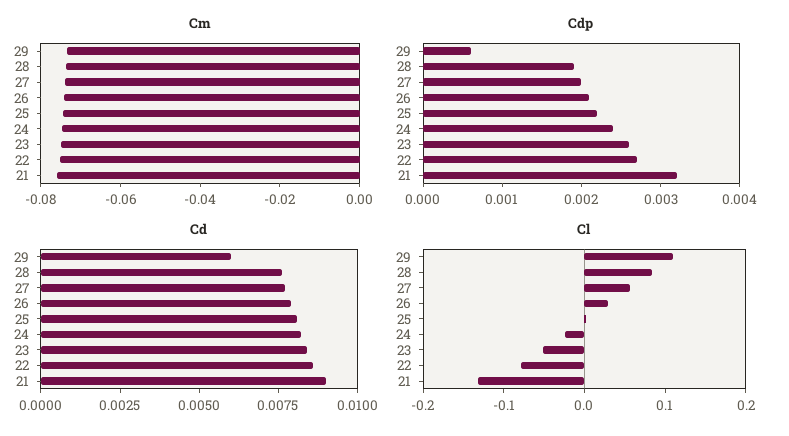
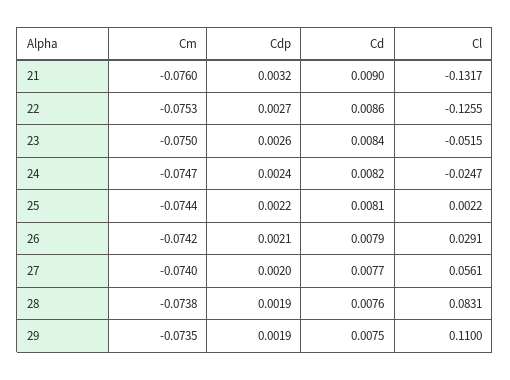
Cdp, 29: 0.0005 -> 0.0019
Cd, 29: 0.006 -> 0.0075
Cl, 22: -0.08 -> -0.1255

